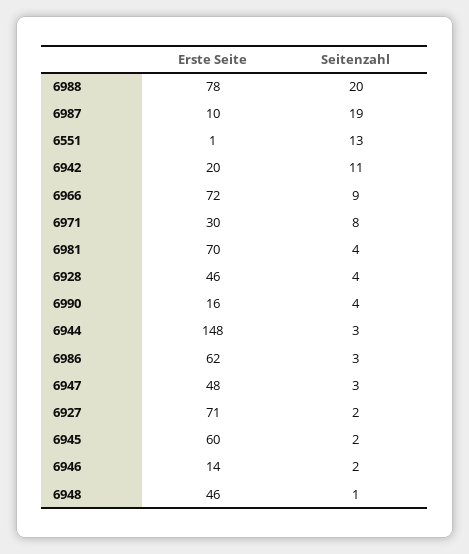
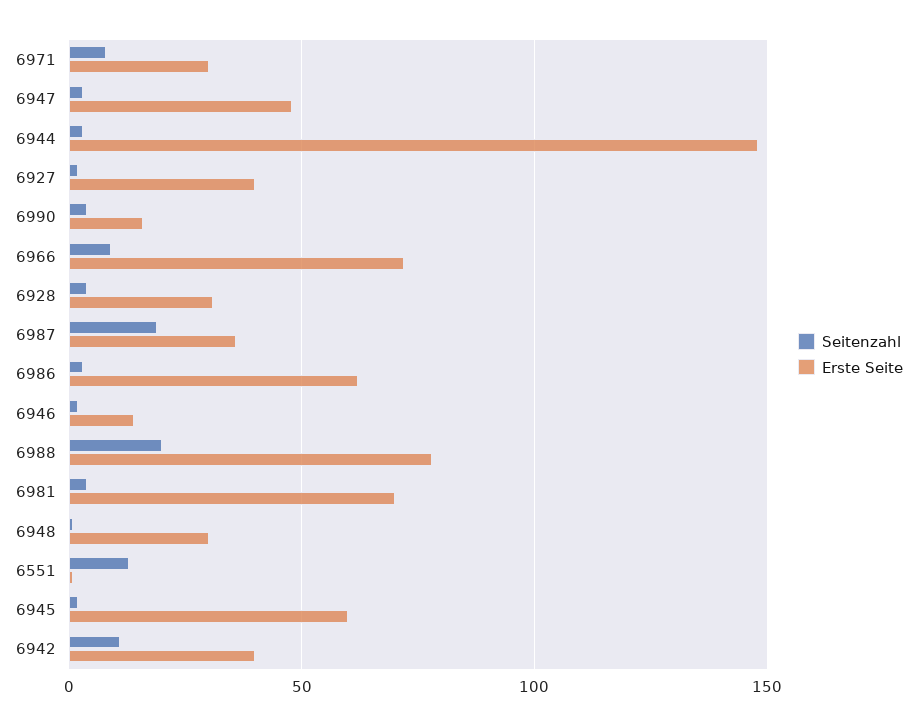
Erste Seite, 6987: 10 -> 35
Erste Seite, 6942: 20 -> 40
Erste Seite, 6928: 46 -> 30
Erste Seite, 6927: 71 -> 40
Erste Seite, 6948: 46 -> 30

